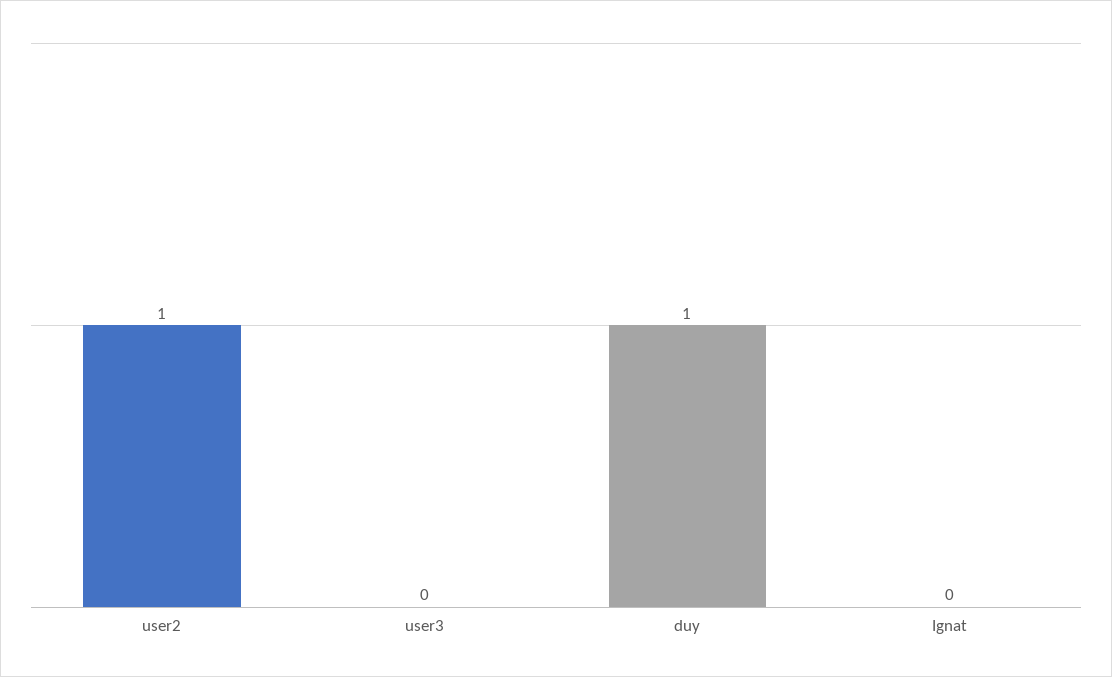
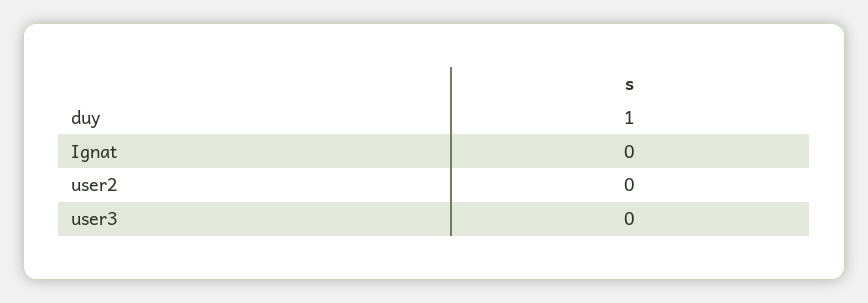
user2: 1 -> 0

